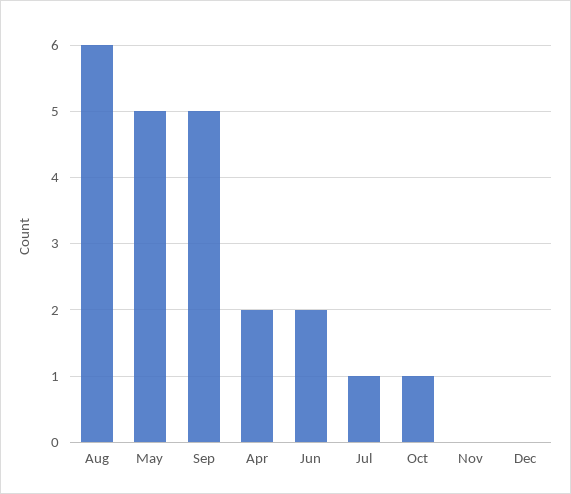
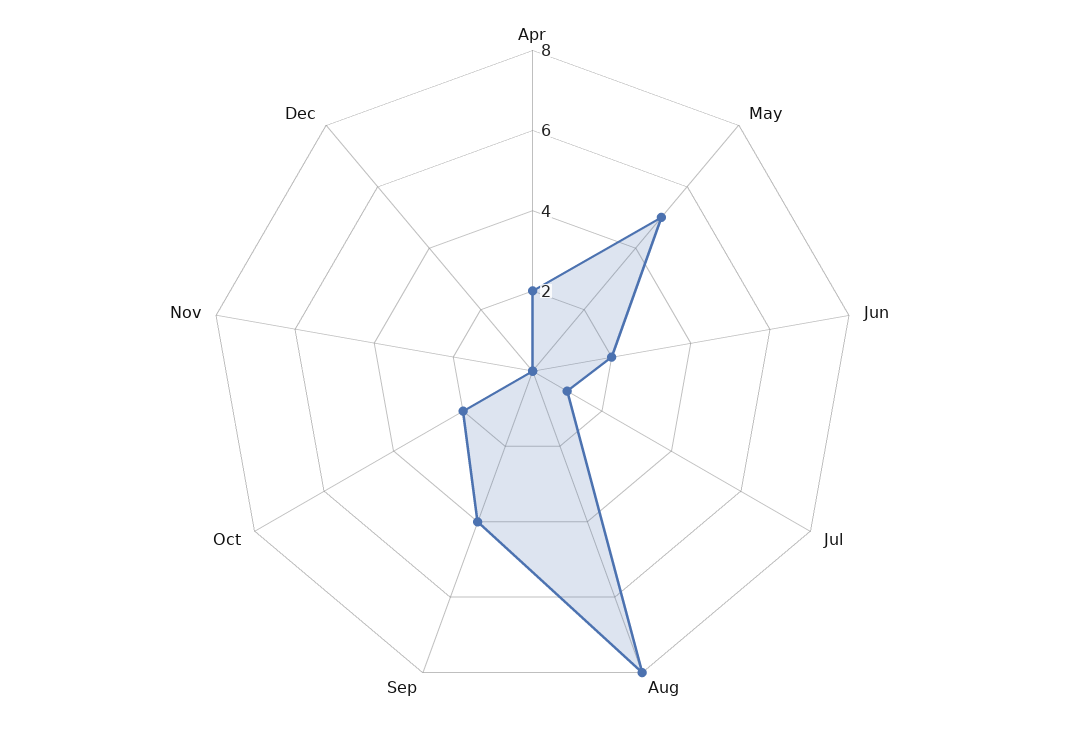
Aug: 6 -> 8
Sep: 5 -> 4
Oct: 1 -> 2

